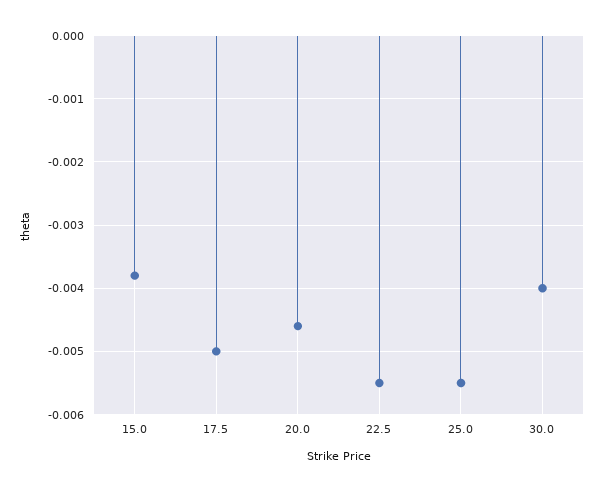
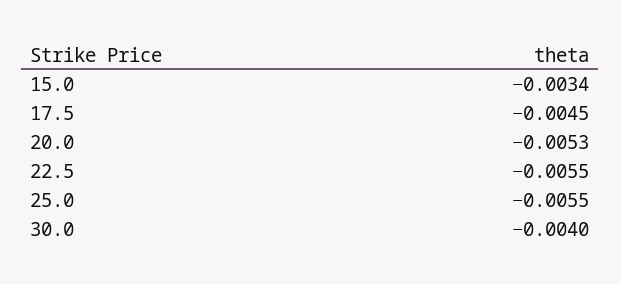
15.0: -0.0038 -> -0.0034
17.5: -0.005 -> -0.0045
20.0: -0.0046 -> -0.0053

